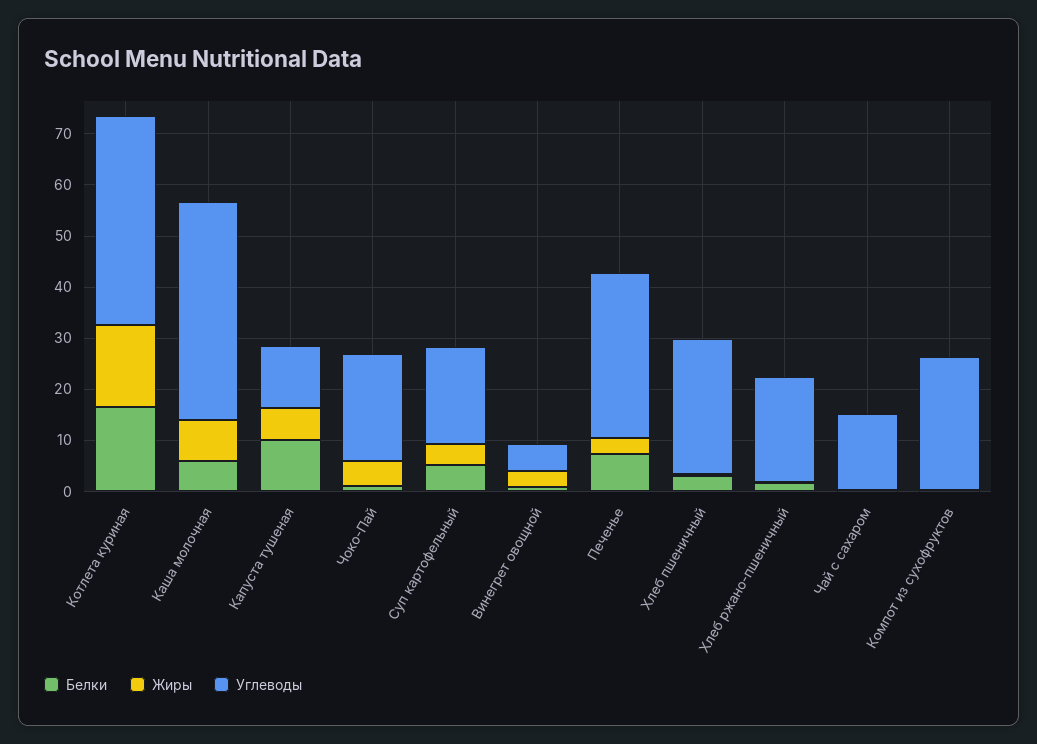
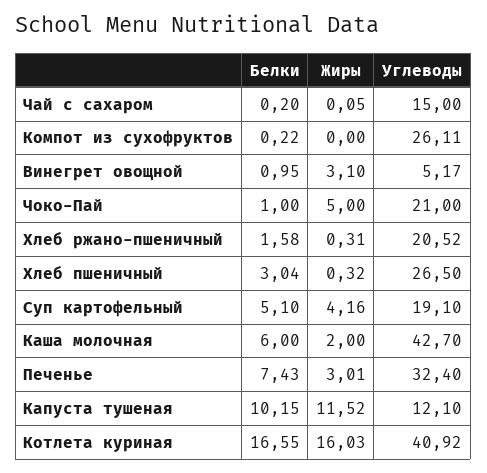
Жиры, Каша молочная: 8 -> 2
Жиры, Капуста тушеная: 6 -> 11.52

